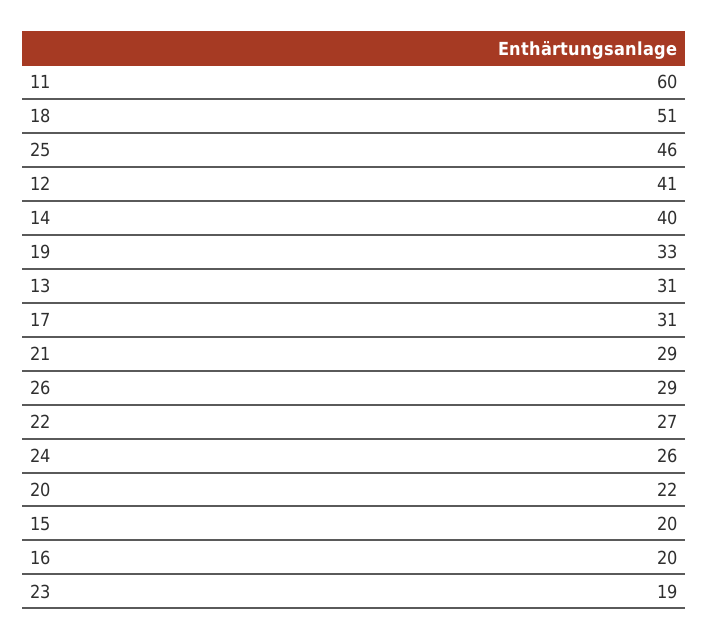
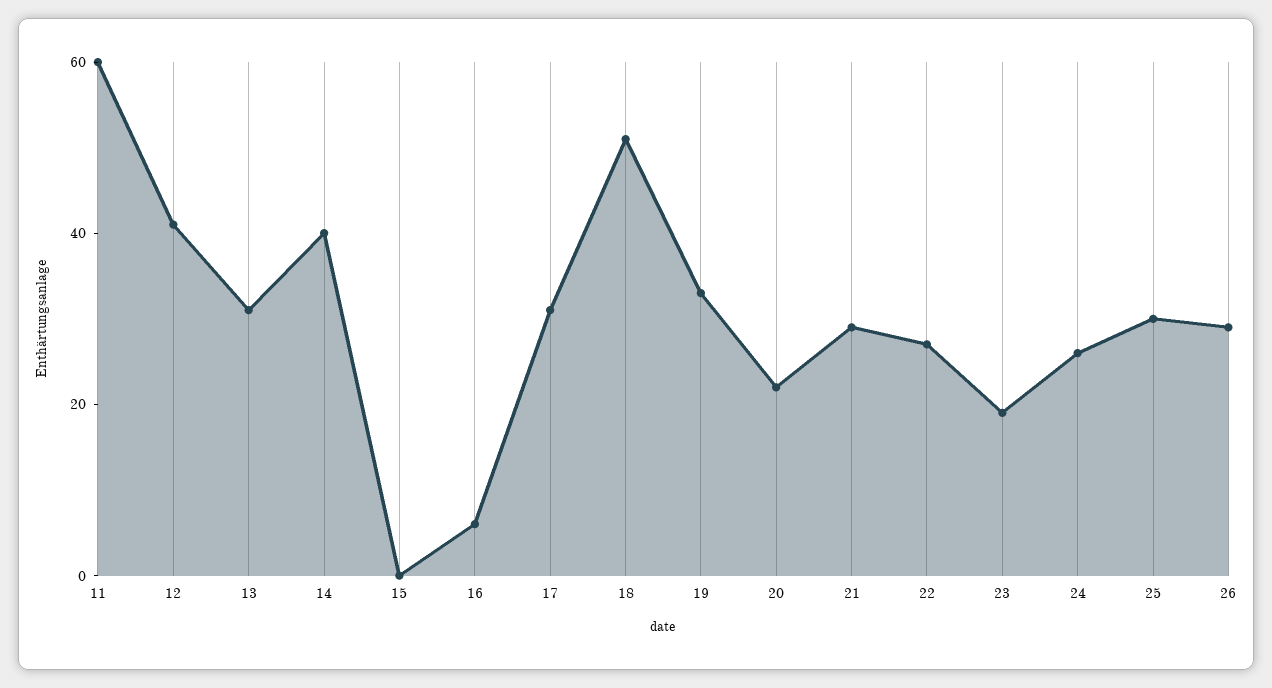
25: 46 -> 30
15: 20 -> 0
16: 20 -> 5

